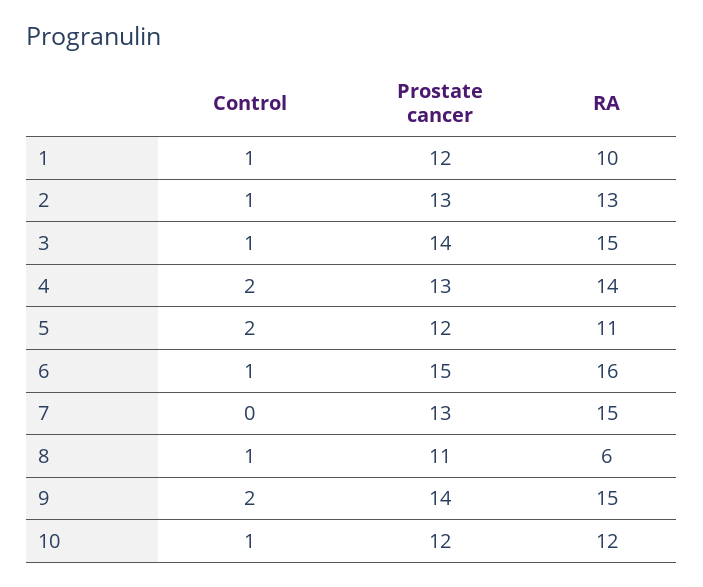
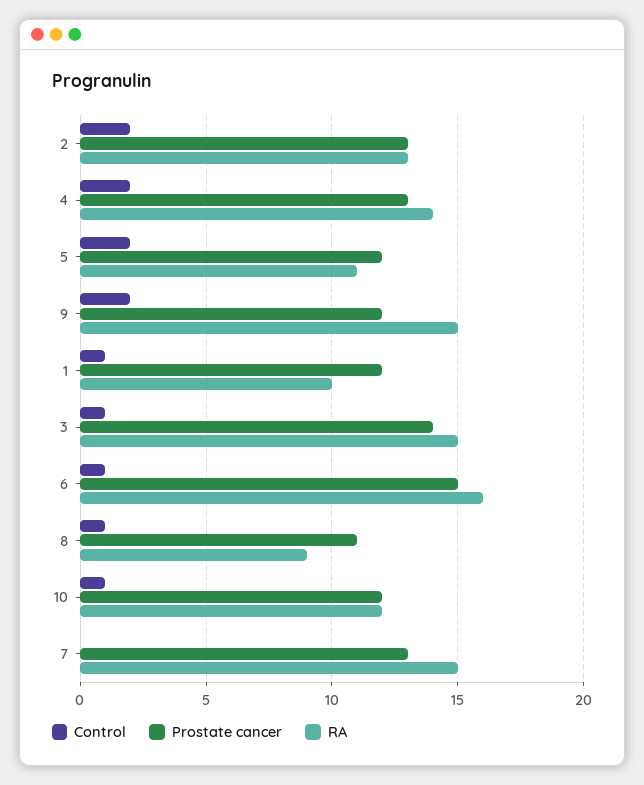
Control, 2: 1 -> 2
RA, 8: 6 -> 9
Prostate cancer, 9: 14 -> 12

